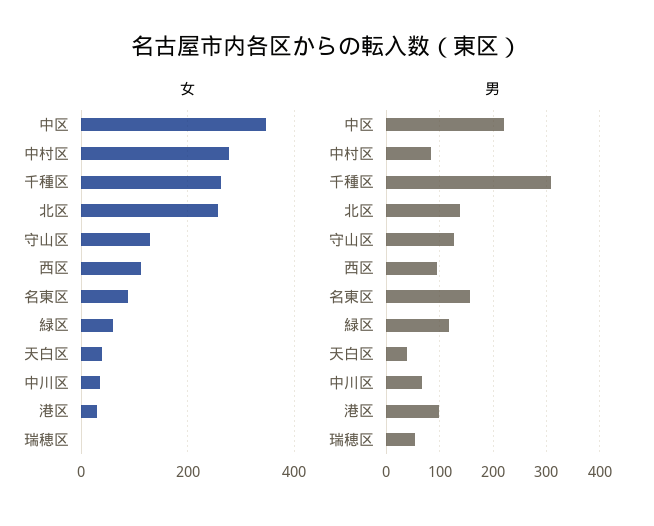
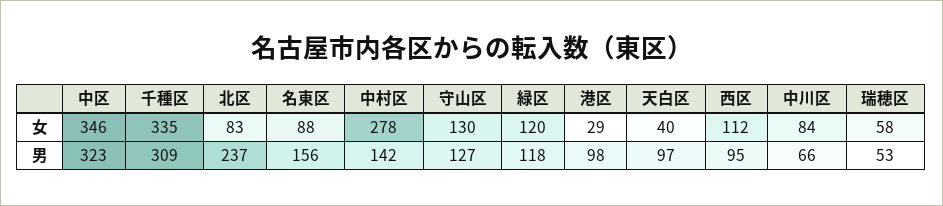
女, 千種区: 260 -> 335
女, 北区: 260 -> 83
女, 緑区: 60 -> 120
女, 中川区: 40 -> 84
女, 瑞穂区: 0 -> 58
男, 中区: 220 -> 323
男, 中村区: 80 -> 142
男, 北区: 140 -> 237
男, 天白区: 40 -> 97

